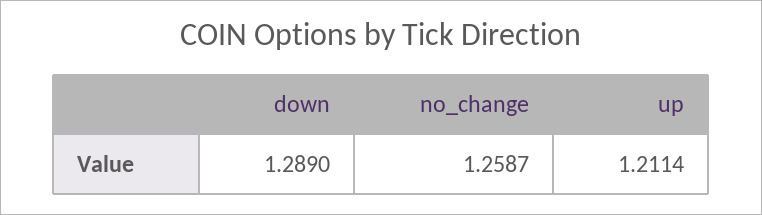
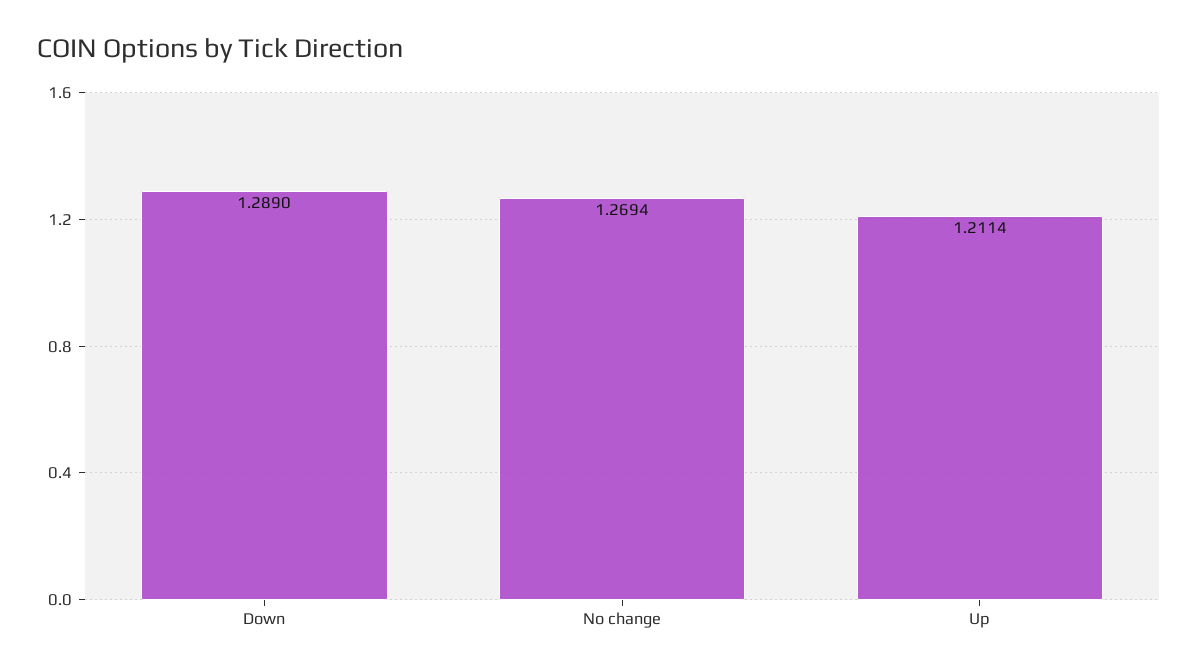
no_change: 1.2587 -> 1.2694

